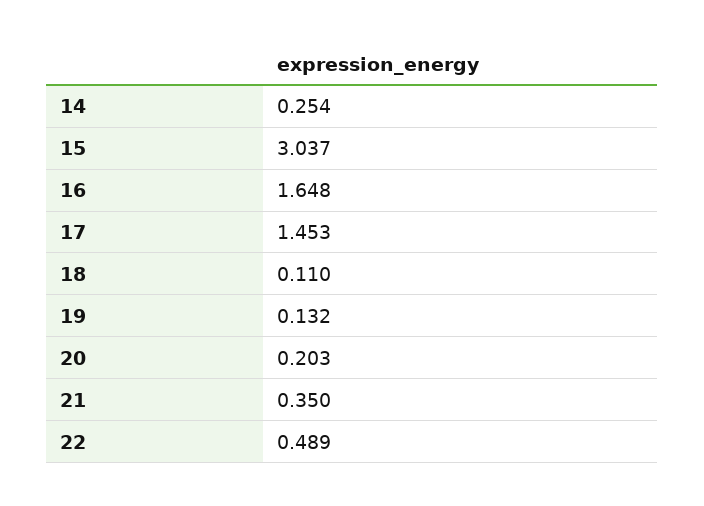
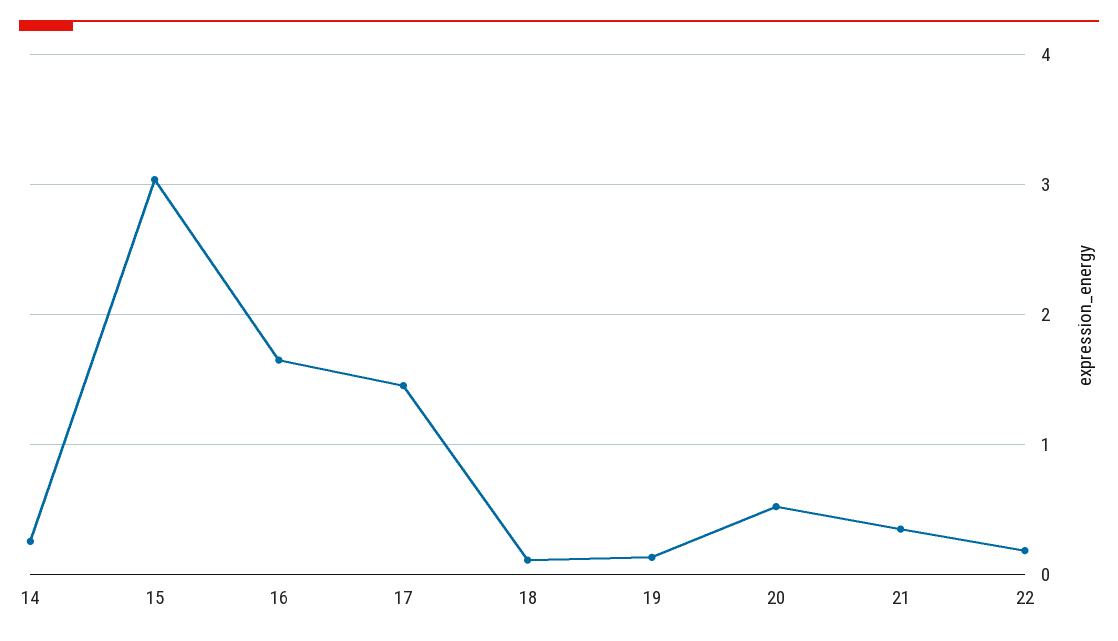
20: 0.203 -> 0.5
22: 0.489 -> 0.2

